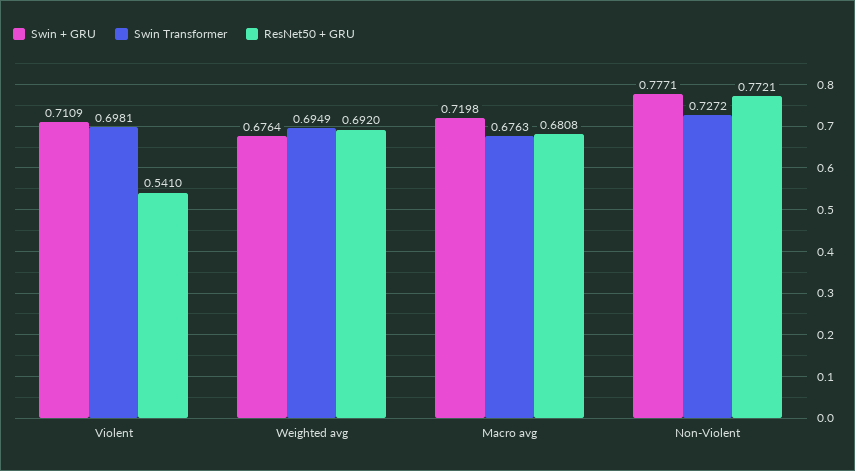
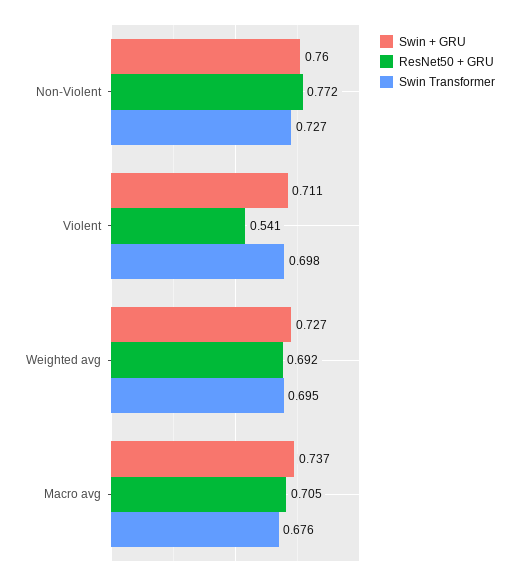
Swin + GRU, Weighted avg: 0.6764 -> 0.727
Swin + GRU, Macro avg: 0.7198 -> 0.737
ResNet50 + GRU, Macro avg: 0.6808 -> 0.705
Swin + GRU, Non-Violent: 0.7771 -> 0.76

